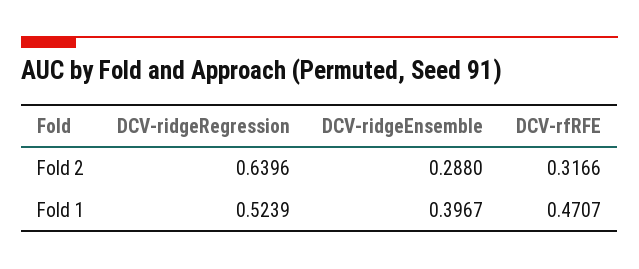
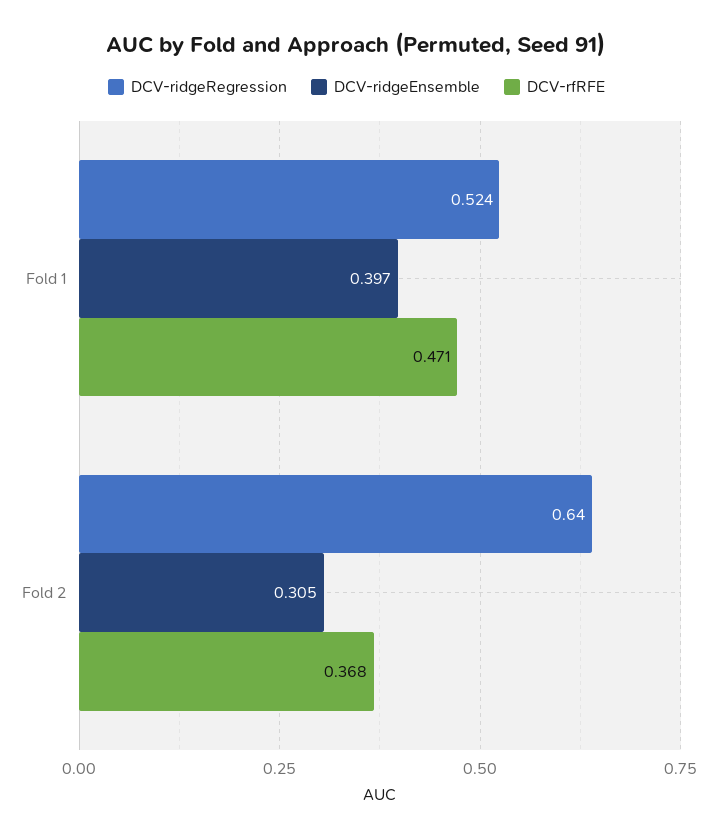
DCV-ridgeEnsemble, Fold 2: 0.288 -> 0.305
DCV-rfRFE, Fold 2: 0.3166 -> 0.368

